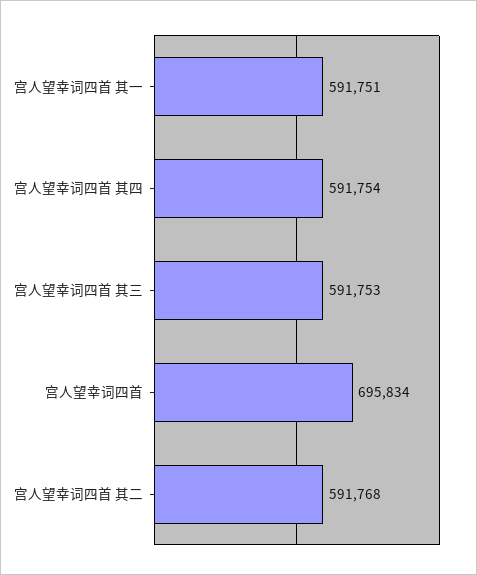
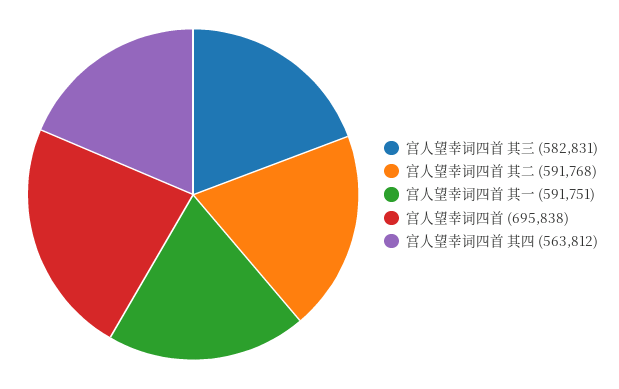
宫人望幸词四首 其四: 591754 -> 563812
宫人望幸词四首 其三: 591753 -> 582831
宫人望幸词四首: 695834 -> 695838

